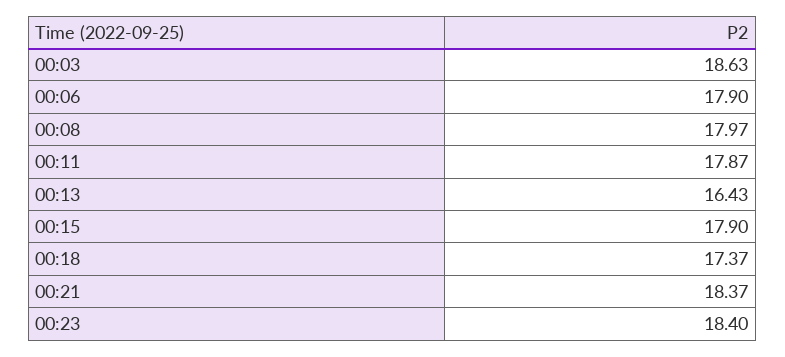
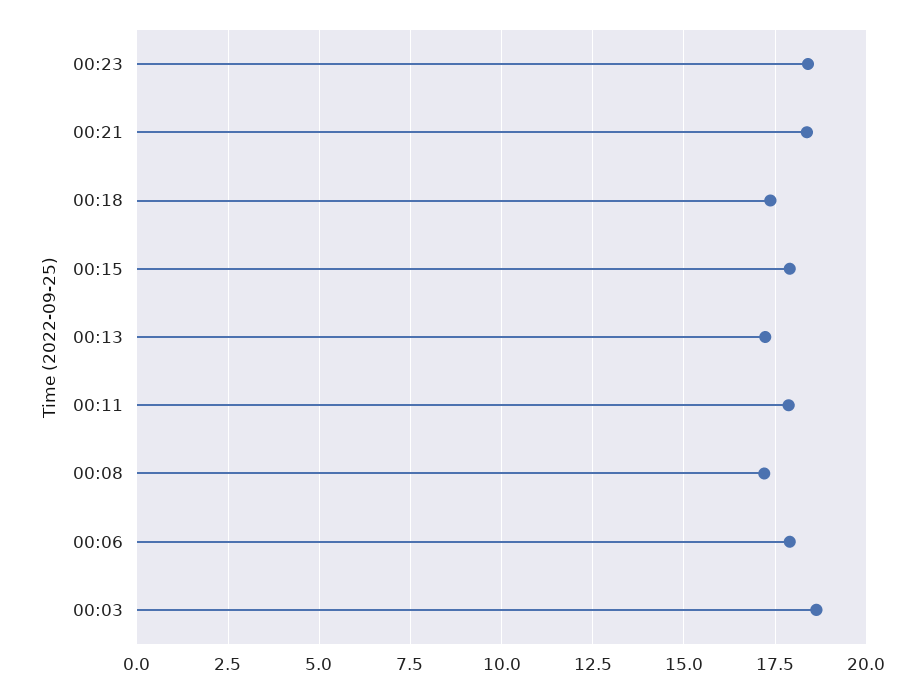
00:08: 17.97 -> 17.25
00:13: 16.43 -> 17.25

